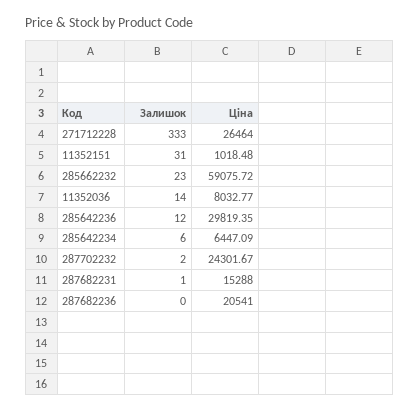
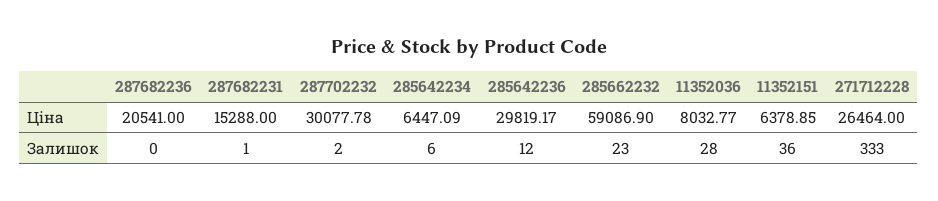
Залишок, 11352151: 31 -> 36
Ціна, 11352151: 1018.48 -> 6378.85
Ціна, 285662232: 59075.72 -> 59086.9
Залишок, 11352036: 14 -> 28
Ціна, 285642236: 29819.35 -> 29819.17
Ціна, 287702232: 24301.67 -> 30077.78

